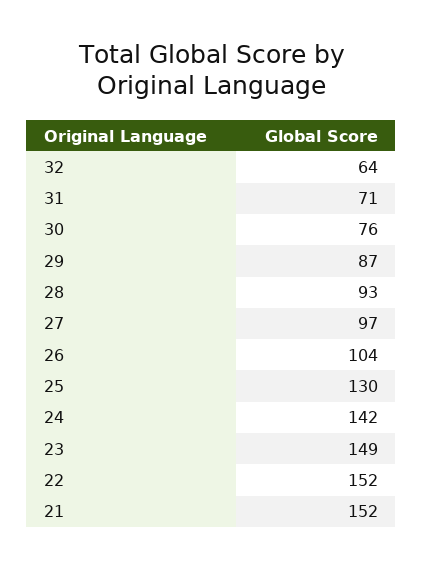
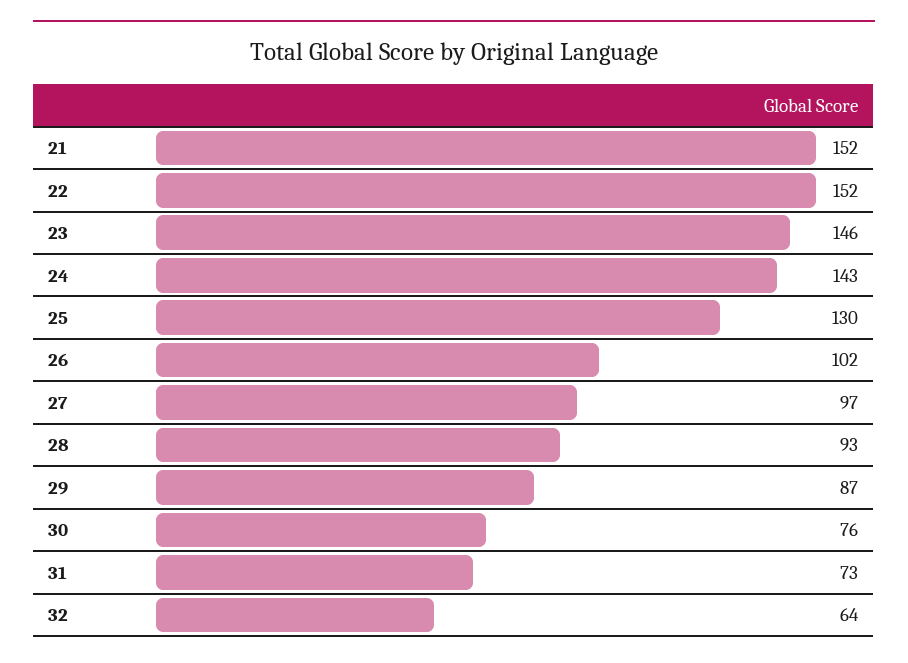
31: 71 -> 73
26: 104 -> 102
24: 142 -> 143
23: 149 -> 146

